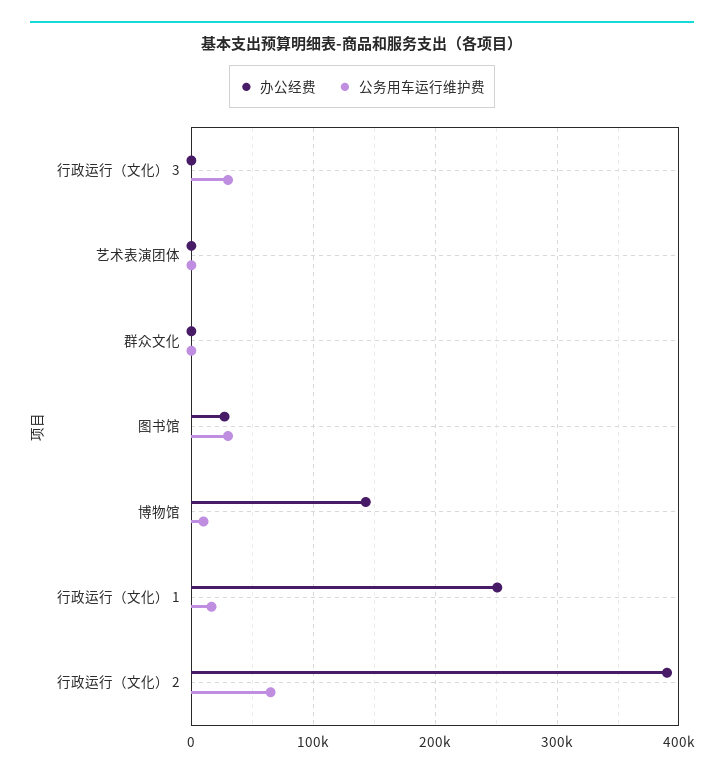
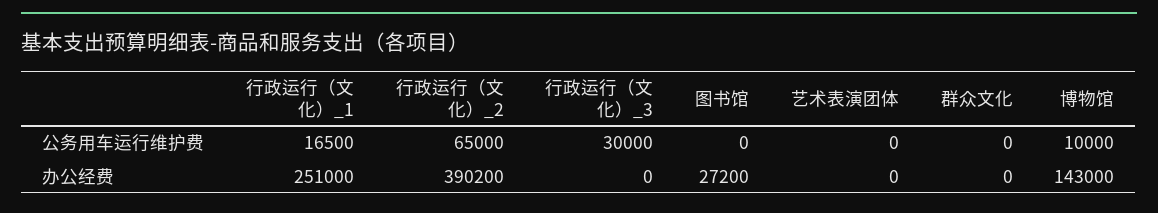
公务用车运行维护费, 图书馆: 30000 -> 0

